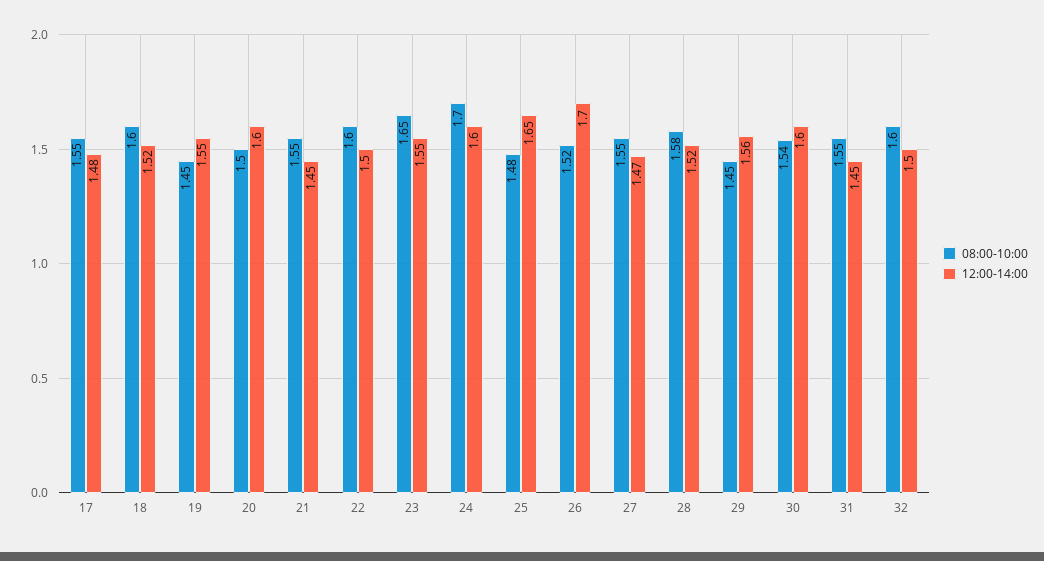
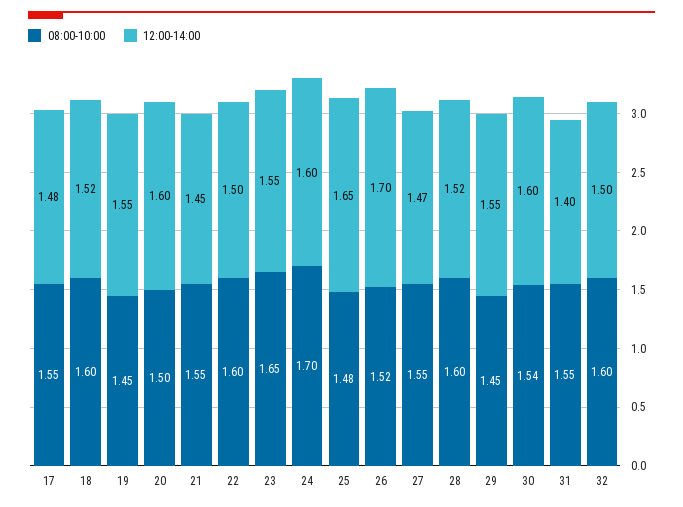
08:00-10:00, 28: 1.58 -> 1.6
12:00-14:00, 29: 1.56 -> 1.55
12:00-14:00, 31: 1.45 -> 1.4

